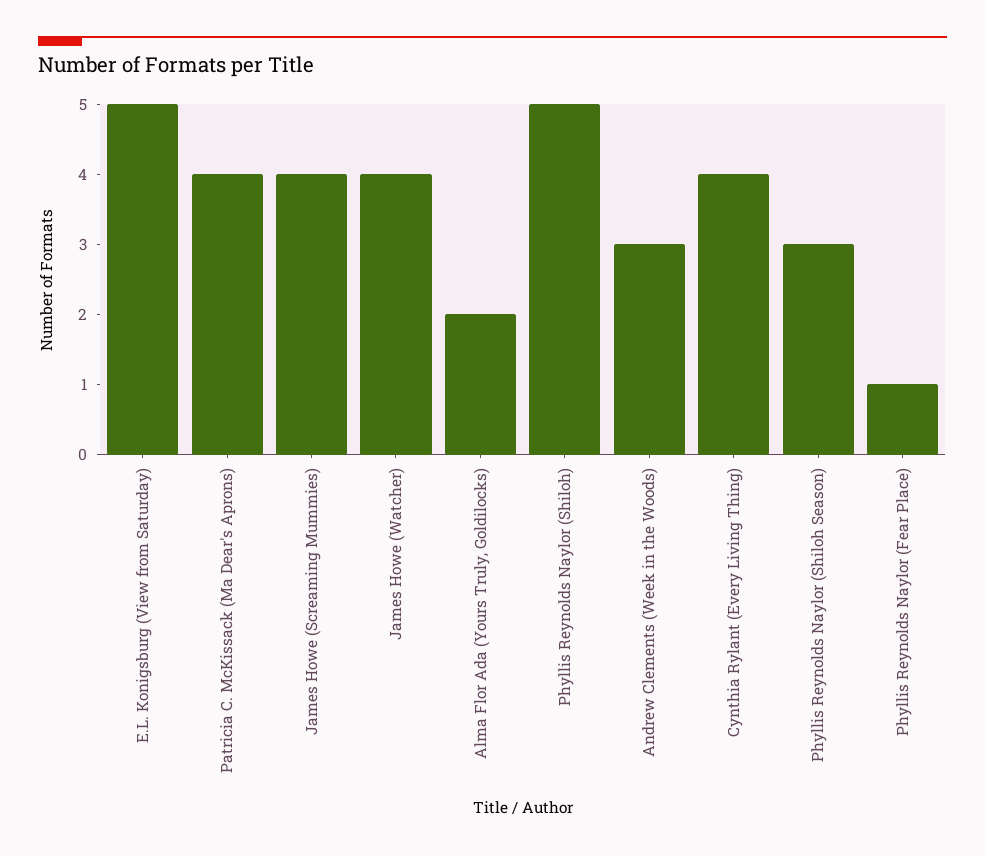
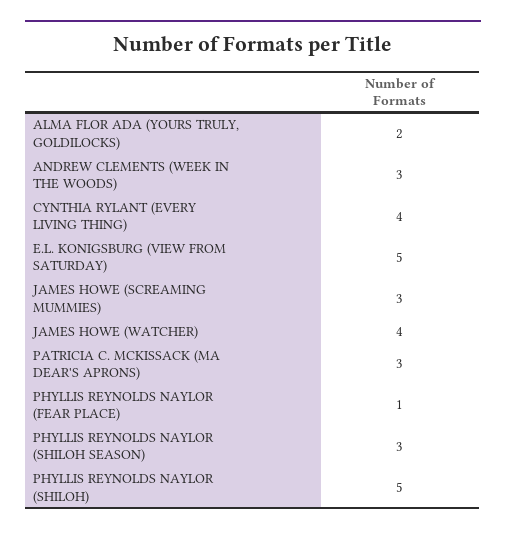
Patricia C. McKissack (Ma Dear's Aprons): 4 -> 3
James Howe (Screaming Mummies): 4 -> 3

